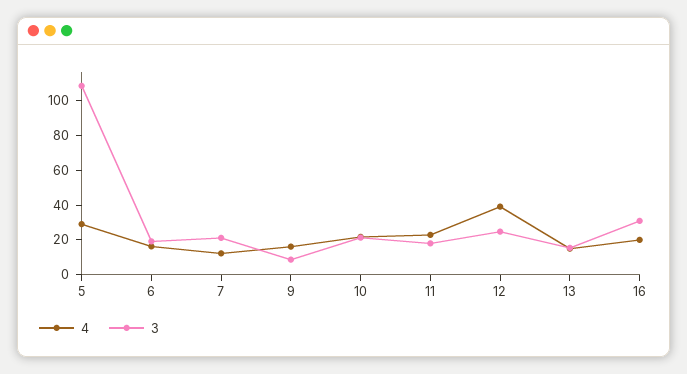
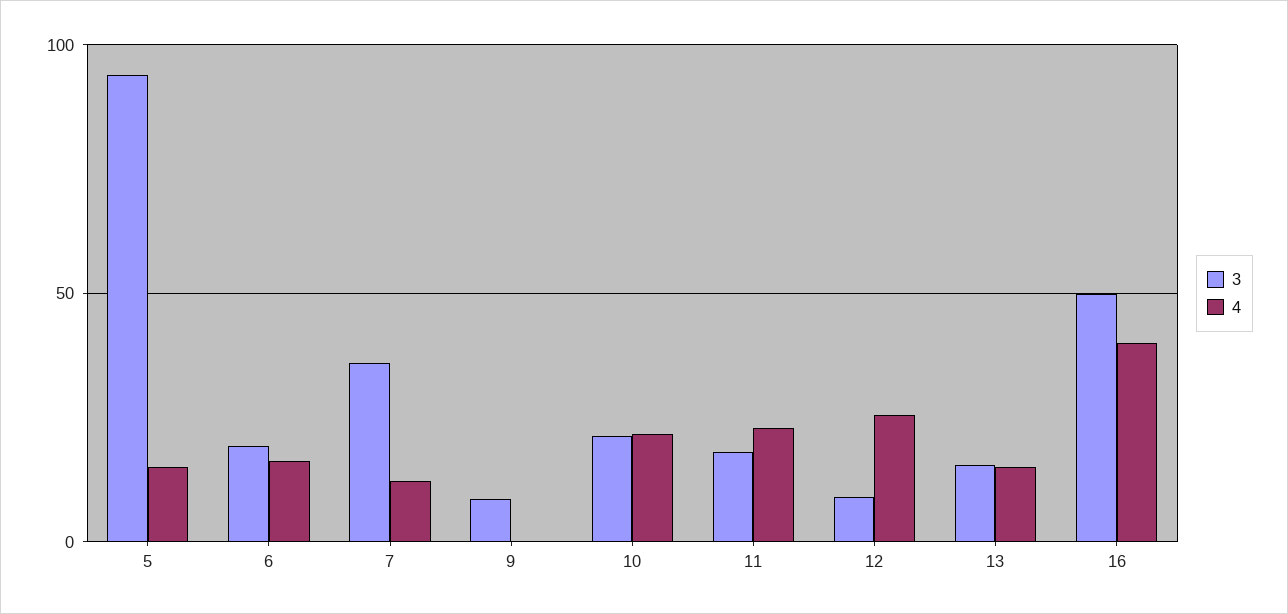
4, 5: 30 -> 15
3, 5: 110 -> 95
3, 7: 20 -> 35
4, 9: 15 -> 0
4, 12: 40 -> 25
3, 12: 25 -> 10
4, 16: 20 -> 40
3, 16: 30 -> 50

